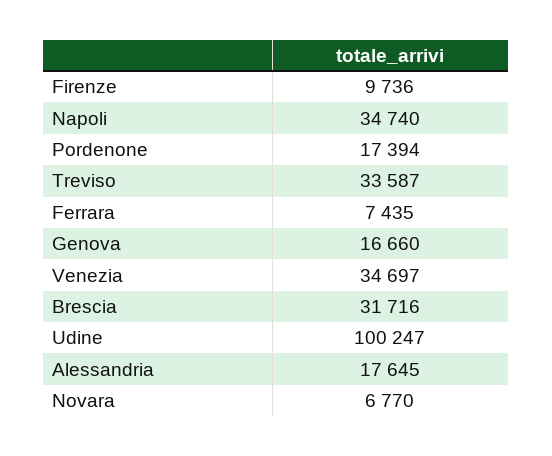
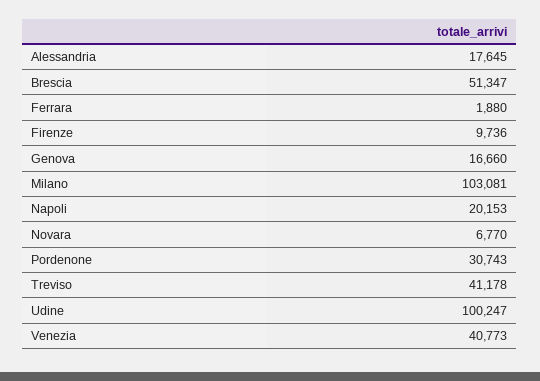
Napoli: 34740 -> 20153
Pordenone: 17394 -> 30743
Treviso: 33587 -> 41178
Ferrara: 7435 -> 1880
Venezia: 34697 -> 40773
Brescia: 31716 -> 51347
Milano: none -> 103081

